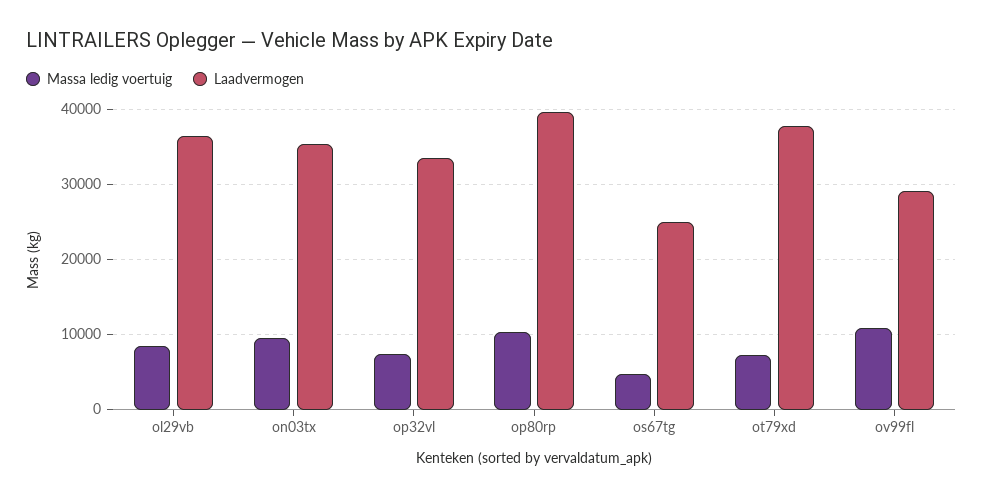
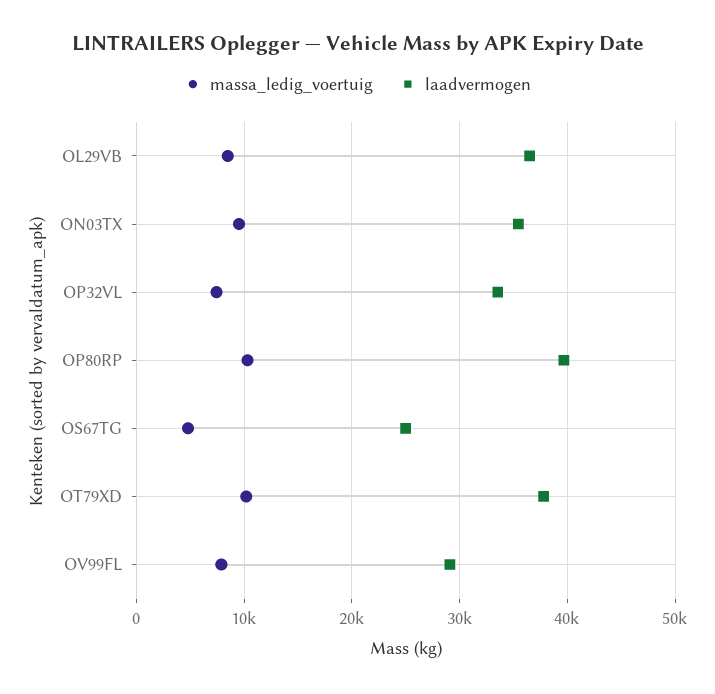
Massa ledig voertuig, ot79xd: 7000 -> 10000
Massa ledig voertuig, ov99fl: 11000 -> 8000

